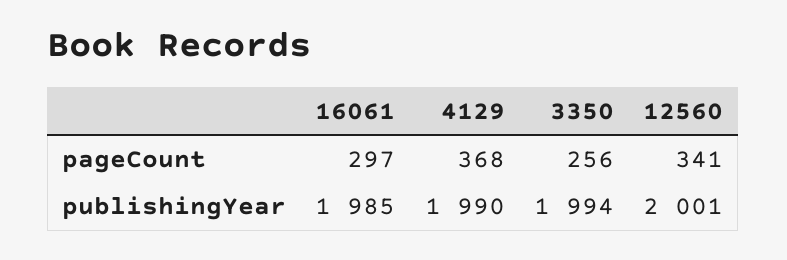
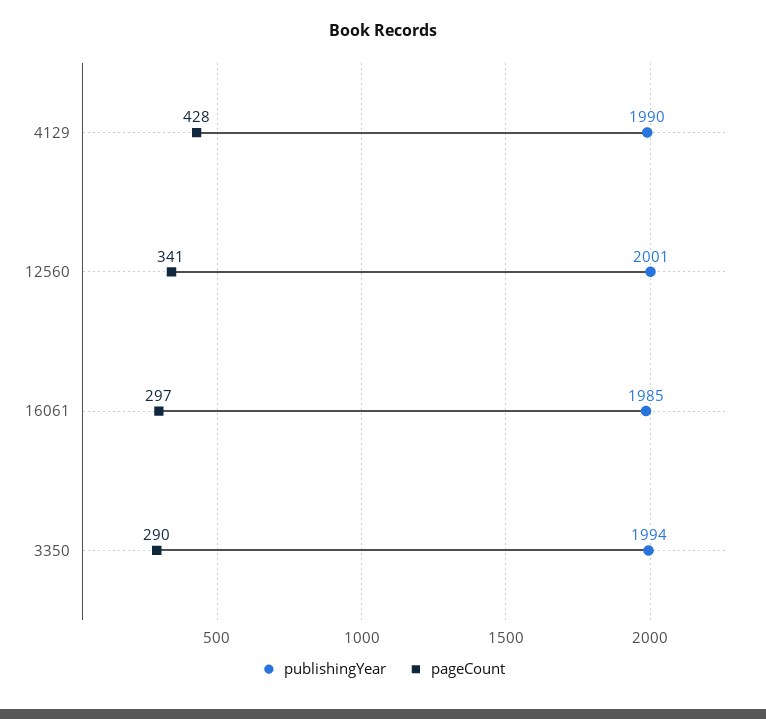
pageCount, 4129: 368 -> 428
pageCount, 3350: 256 -> 290

